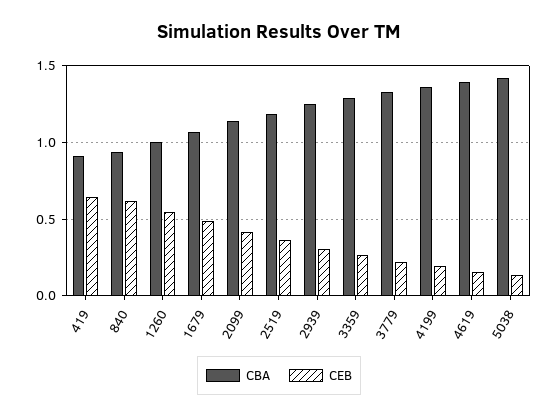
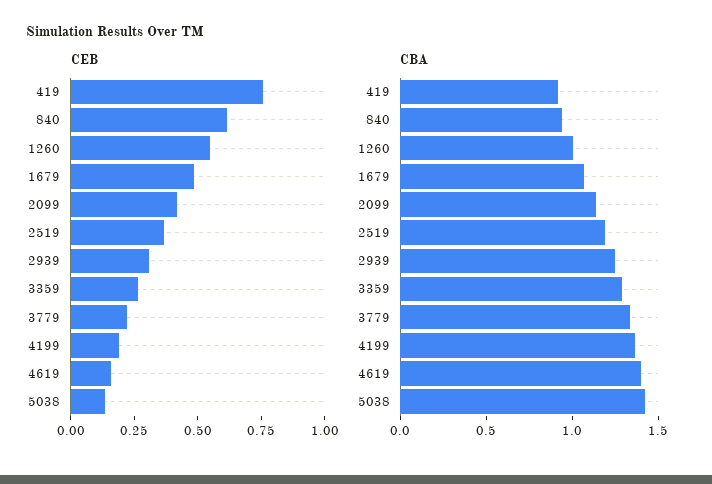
CEB, 419: 0.65 -> 0.75

